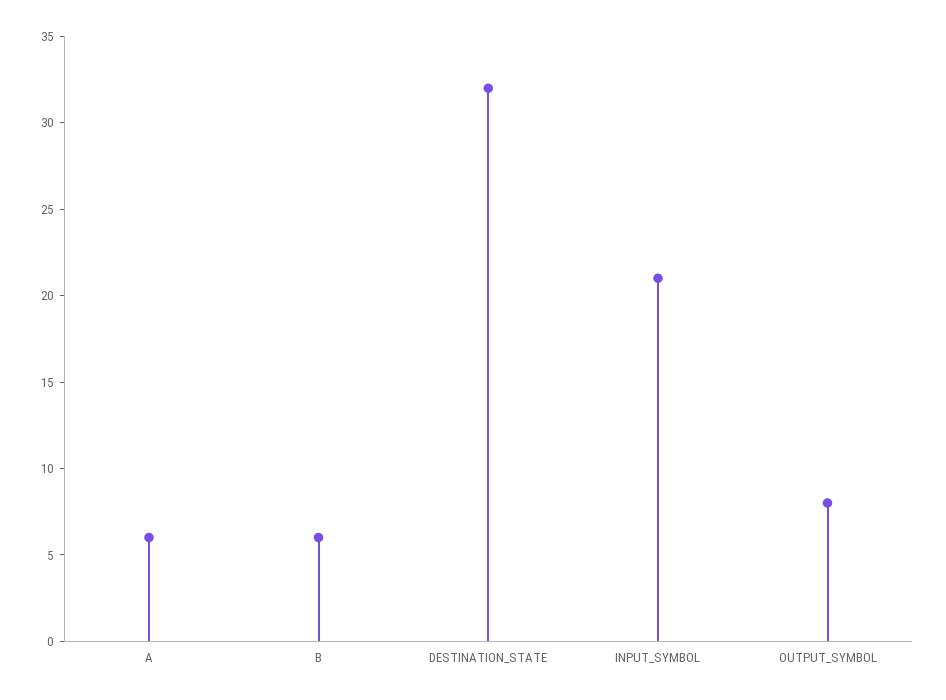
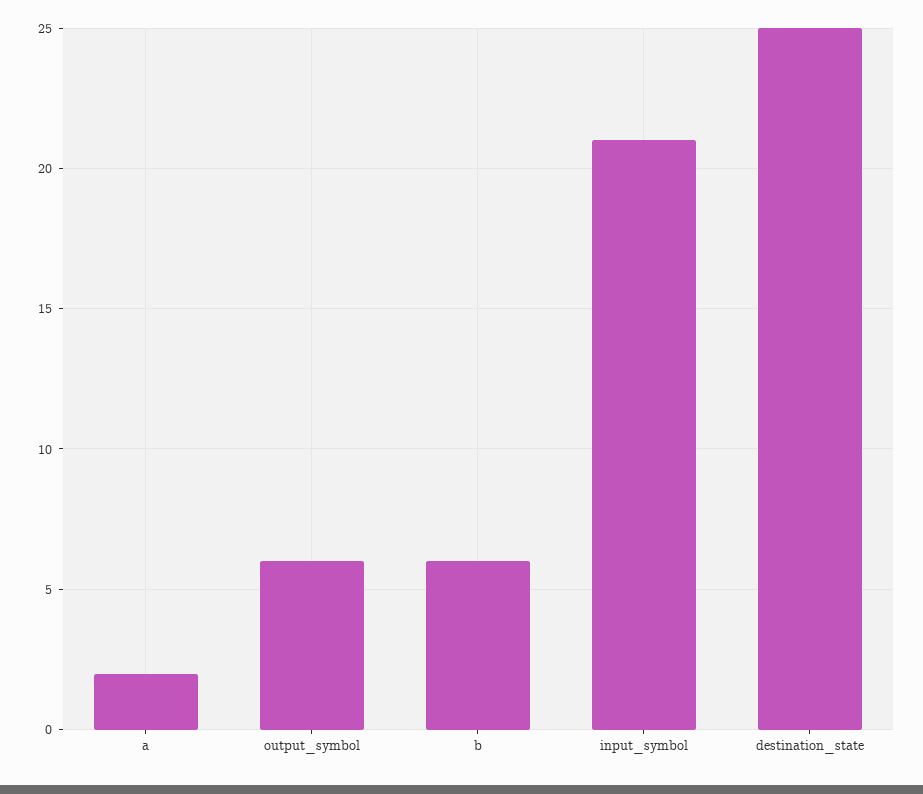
A: 6 -> 2
DESTINATION_STATE: 32 -> 25
OUTPUT_SYMBOL: 8 -> 6

